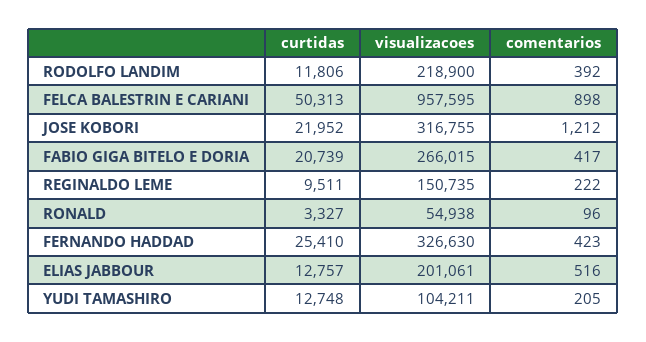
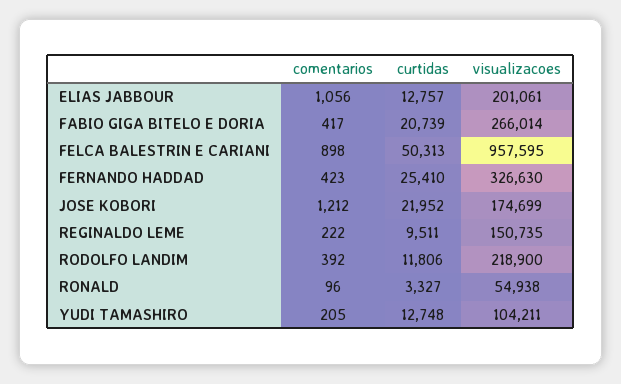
visualizacoes, JOSE KOBORI: 316755 -> 174699
visualizacoes, FABIO GIGA BITELO E DORIA: 266015 -> 266014
comentarios, ELIAS JABBOUR: 516 -> 1056

